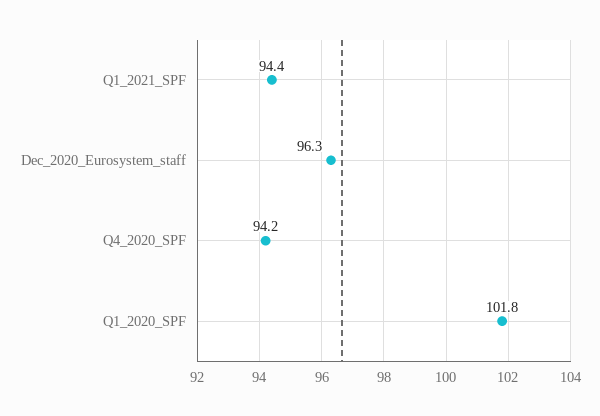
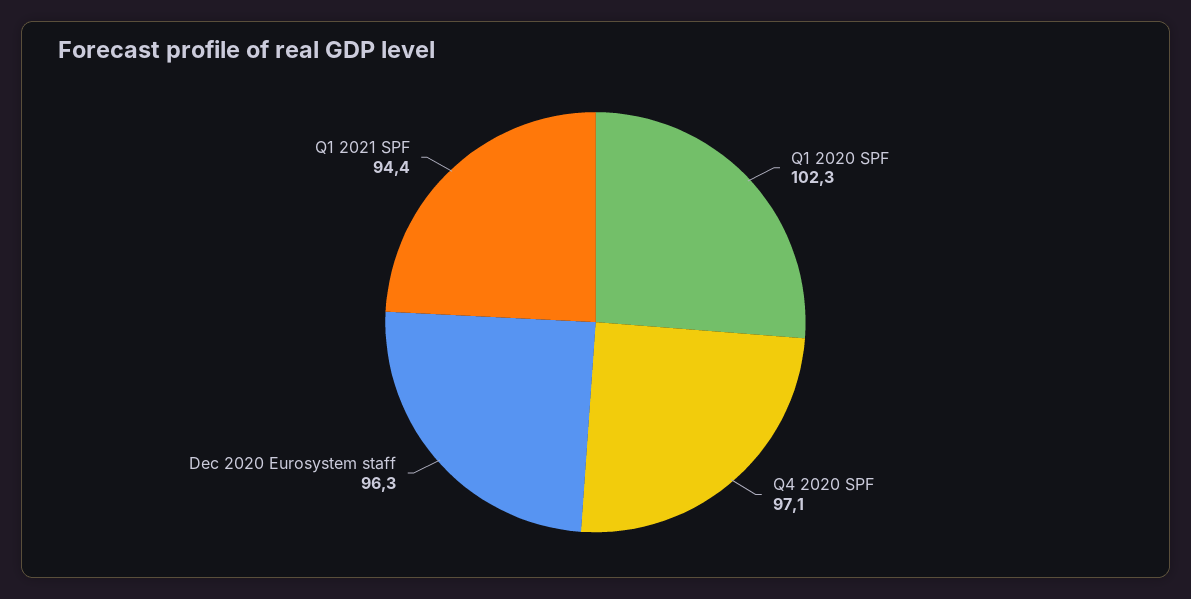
Q4_2020_SPF: 94.2 -> 97.1
Q1_2020_SPF: 101.8 -> 102.3

